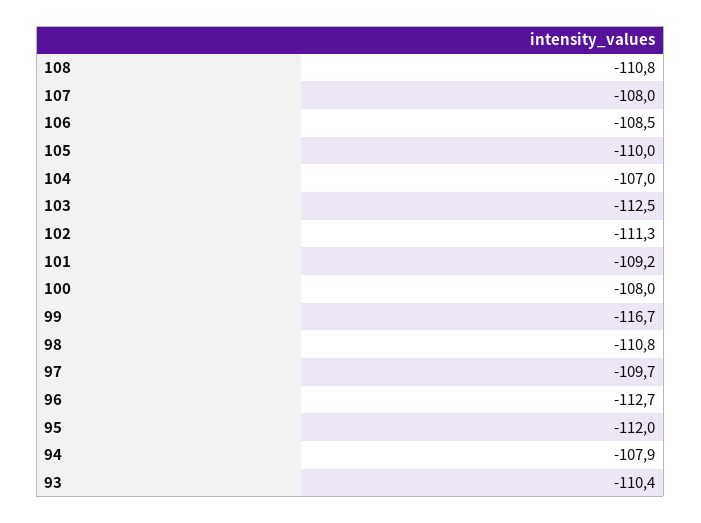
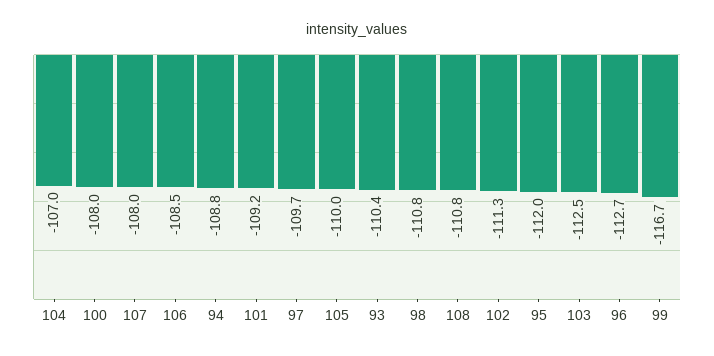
94: -107.9 -> -108.8

